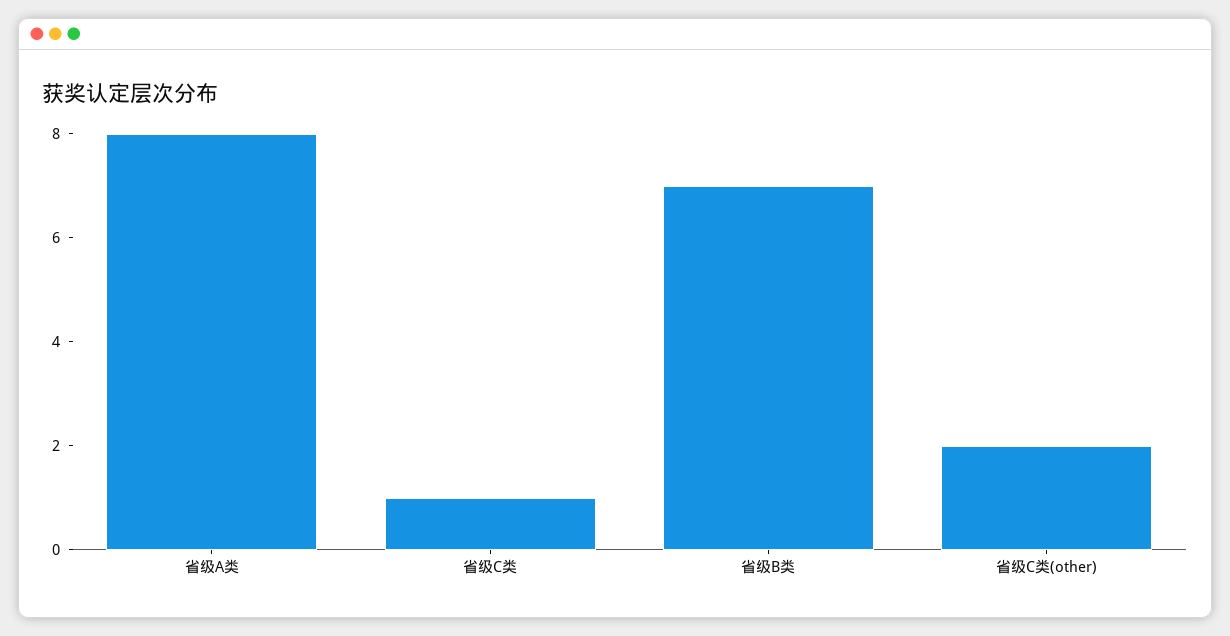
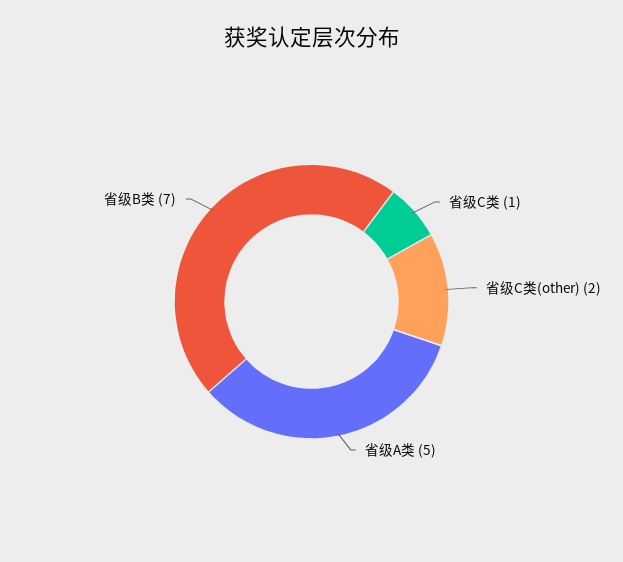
省级A类: 8 -> 5

